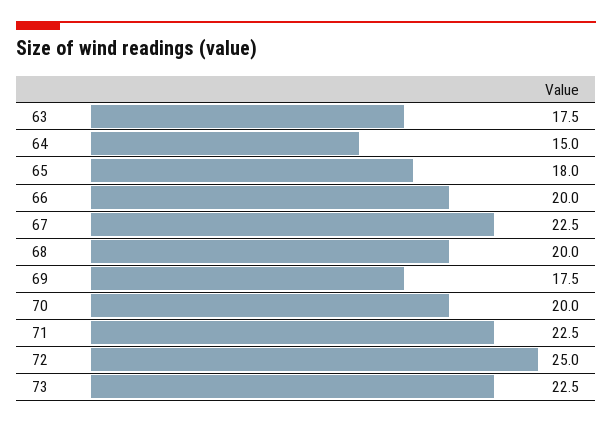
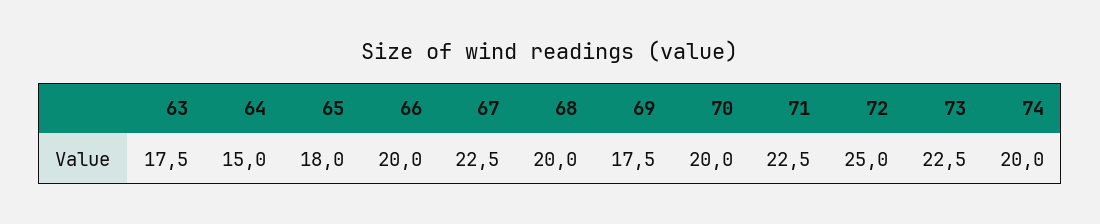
74: none -> 20

